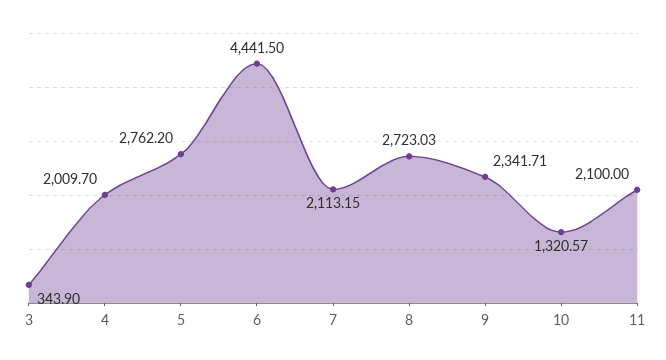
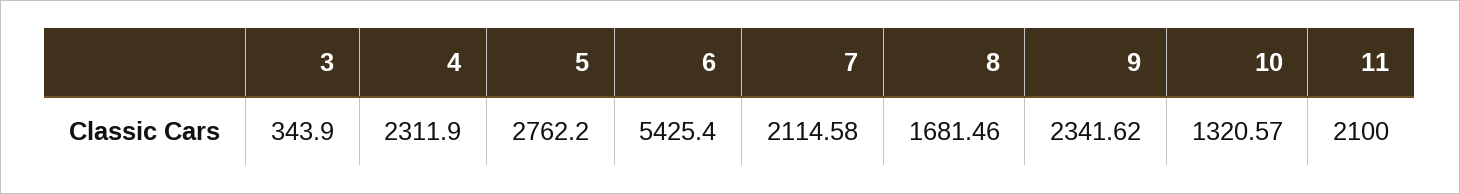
4: 2009.7 -> 2311.9
6: 4441.5 -> 5425.4
7: 2113.15 -> 2114.58
8: 2723.03 -> 1681.46
9: 2341.71 -> 2341.62

